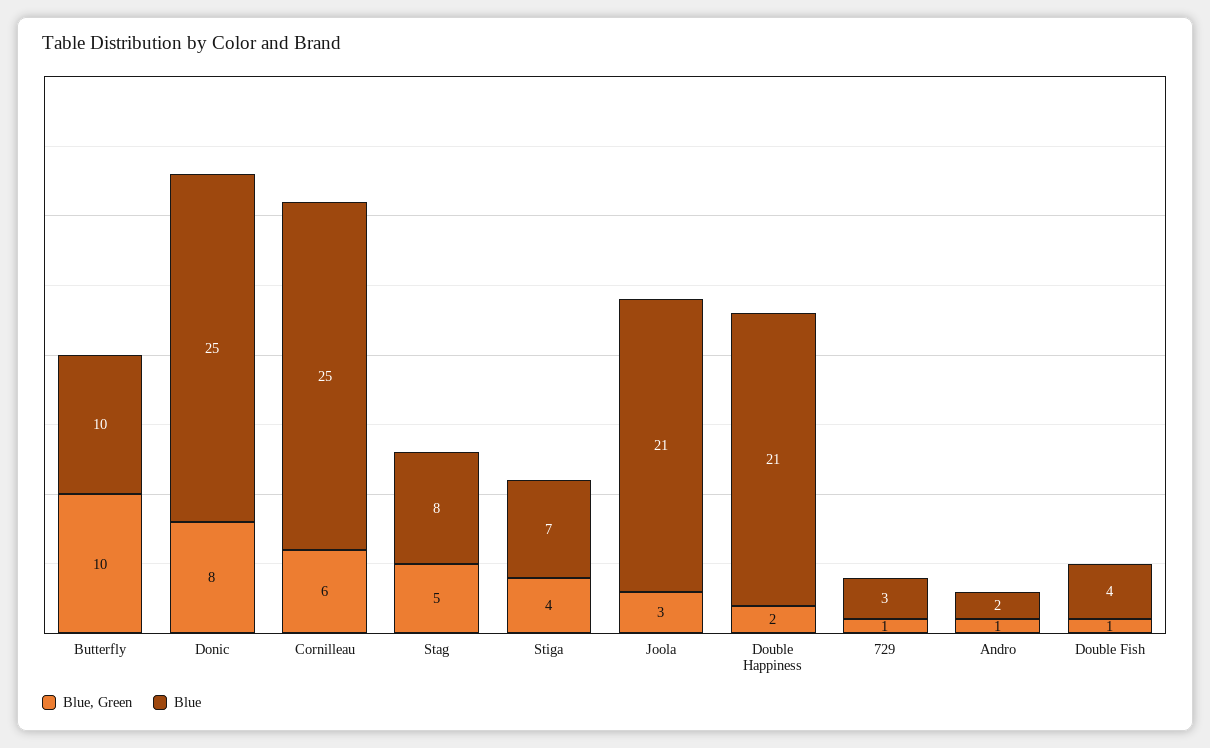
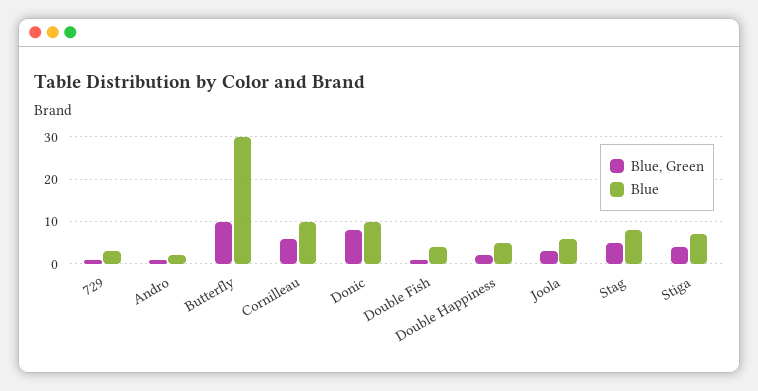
Blue, Butterfly: 10 -> 30
Blue, Donic: 25 -> 10
Blue, Cornilleau: 25 -> 10
Blue, Joola: 21 -> 5
Blue, Double Happiness: 21 -> 5

